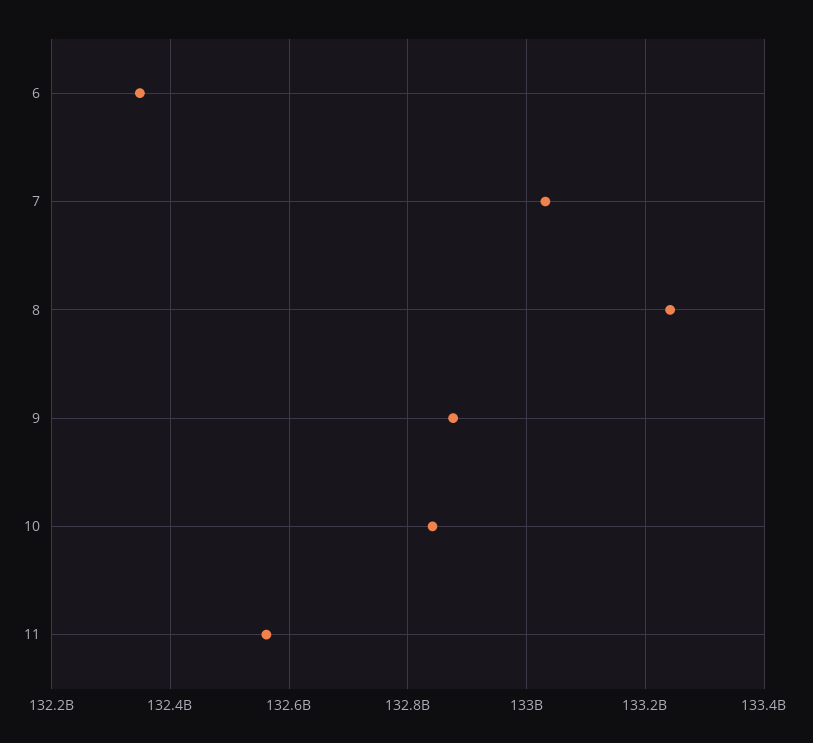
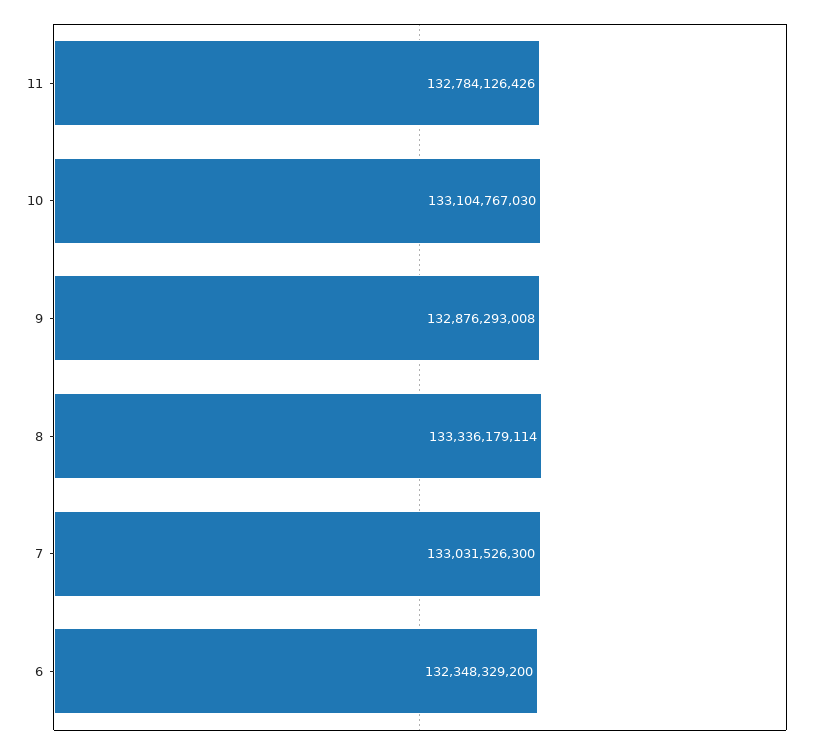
8: 133240000000 -> 133336179114
10: 132840000000 -> 133104767030
11: 132560000000 -> 132784126426

